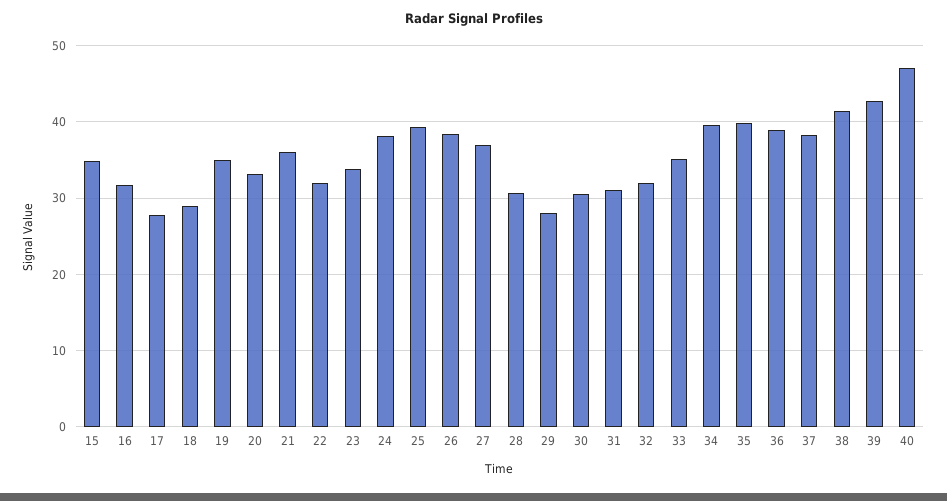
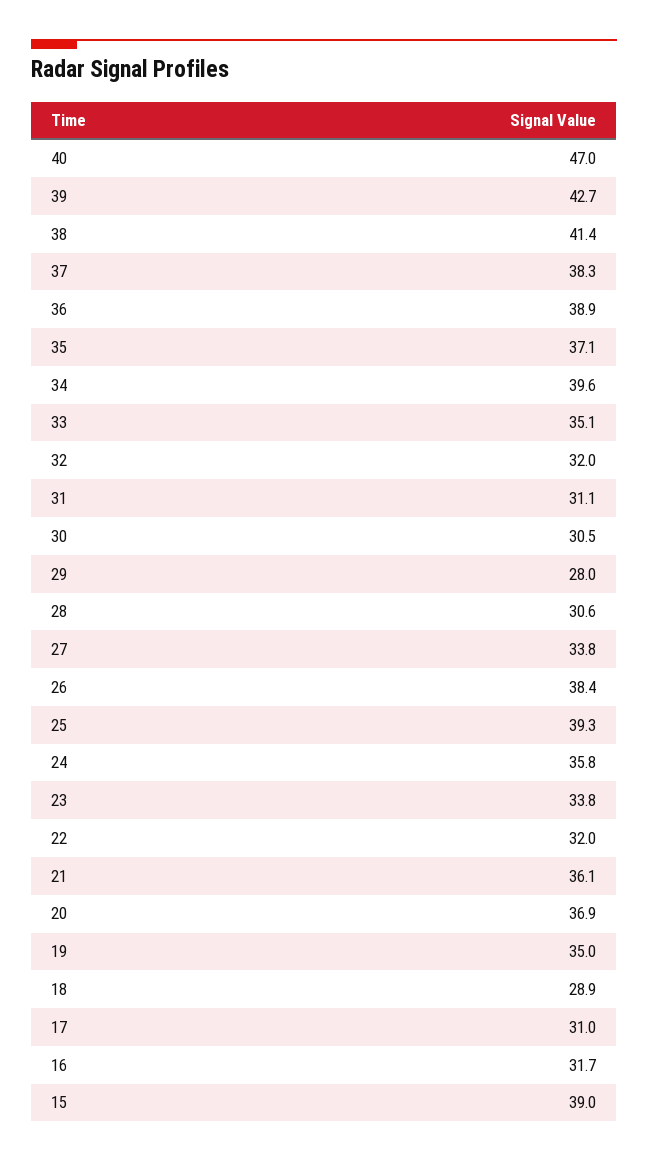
15: 35 -> 39
17: 28 -> 31
20: 33 -> 36.9
24: 38 -> 35.8
27: 37 -> 33.8
35: 40 -> 37.1

